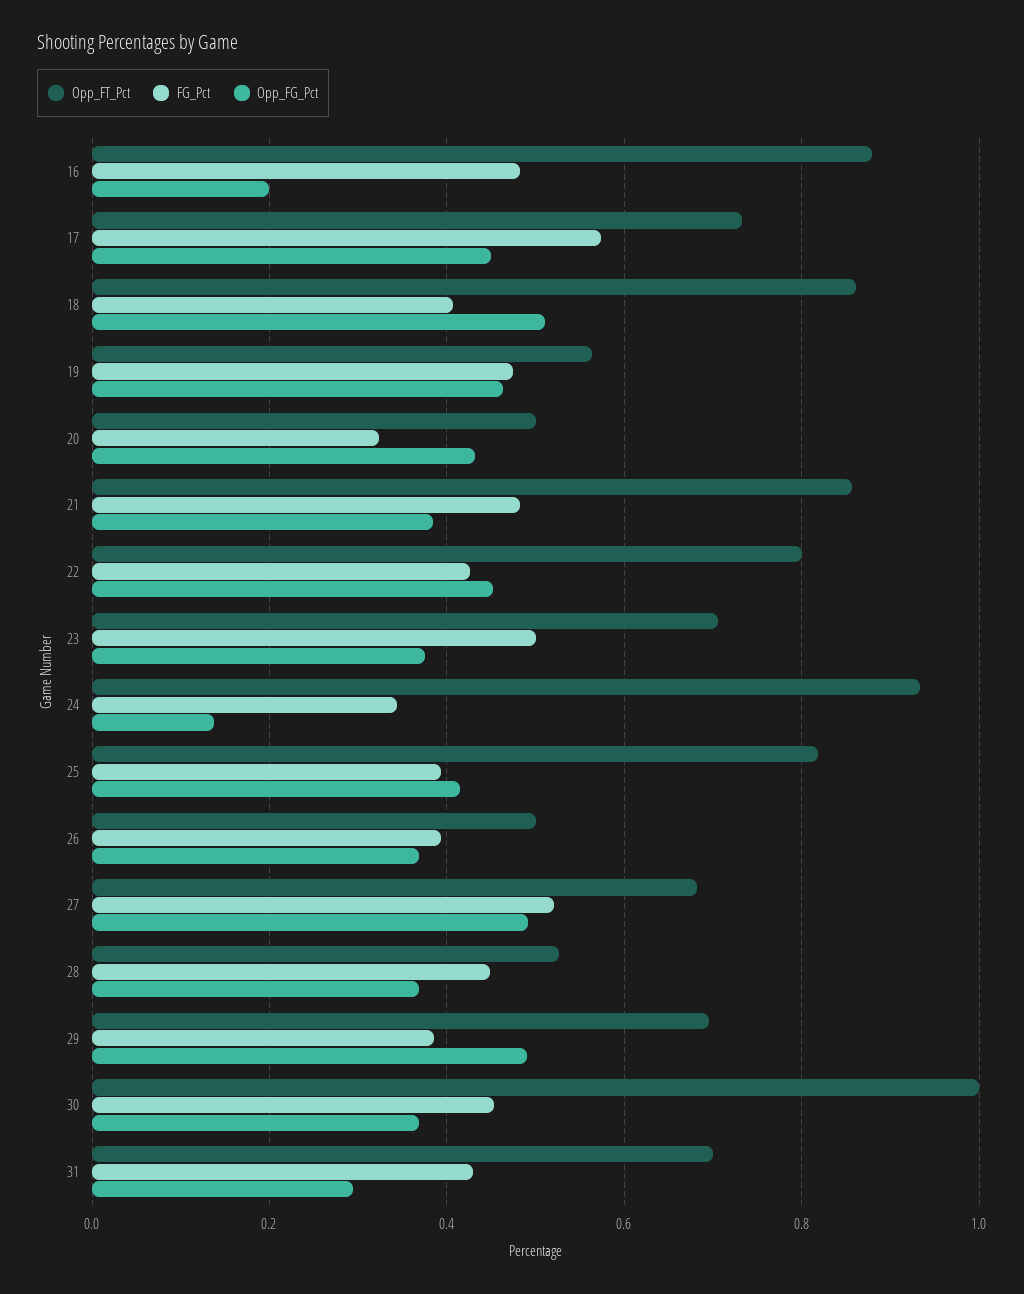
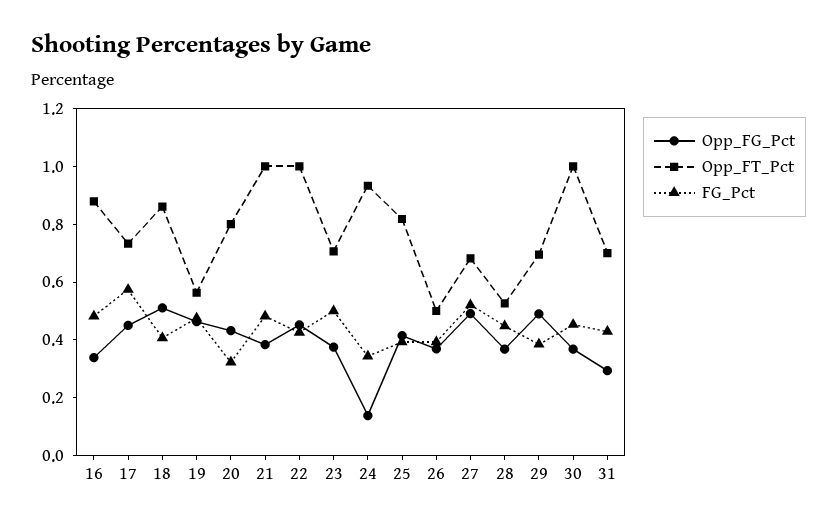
Opp_FG_Pct, 16: 0.2 -> 0.35
Opp_FT_Pct, 20: 0.5 -> 0.8
Opp_FT_Pct, 21: 0.86 -> 1
Opp_FT_Pct, 22: 0.8 -> 1

